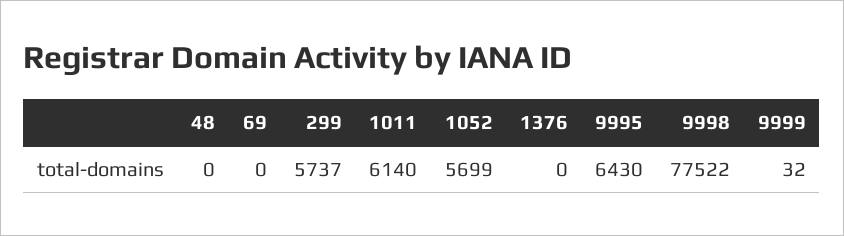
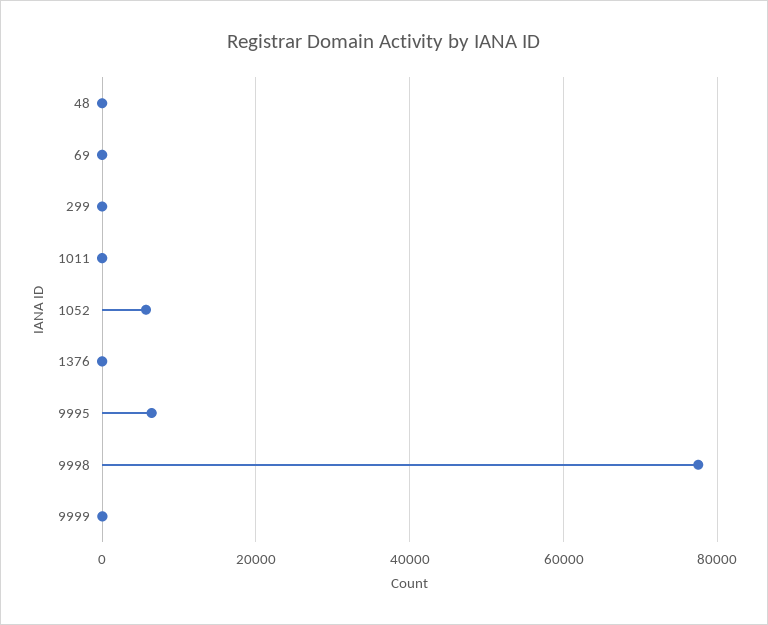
299: 5737 -> 0
1011: 6140 -> 0

